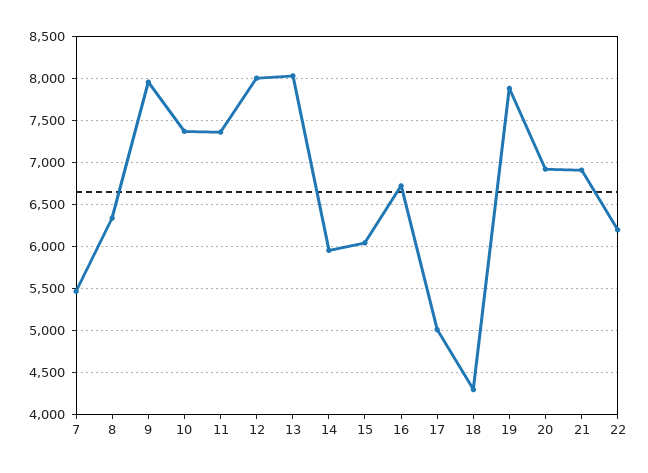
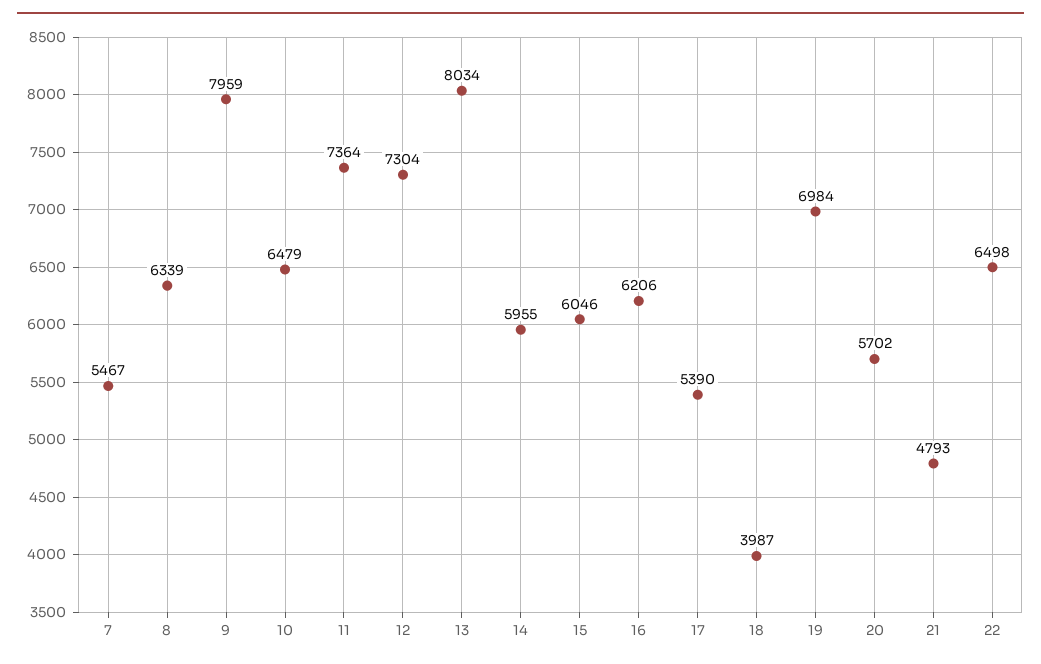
10: 7400 -> 6479
12: 8000 -> 7304
16: 6700 -> 6206
17: 5000 -> 5390
18: 4300 -> 3987
19: 7900 -> 6984
20: 6900 -> 5702
21: 6900 -> 4793
22: 6200 -> 6498

